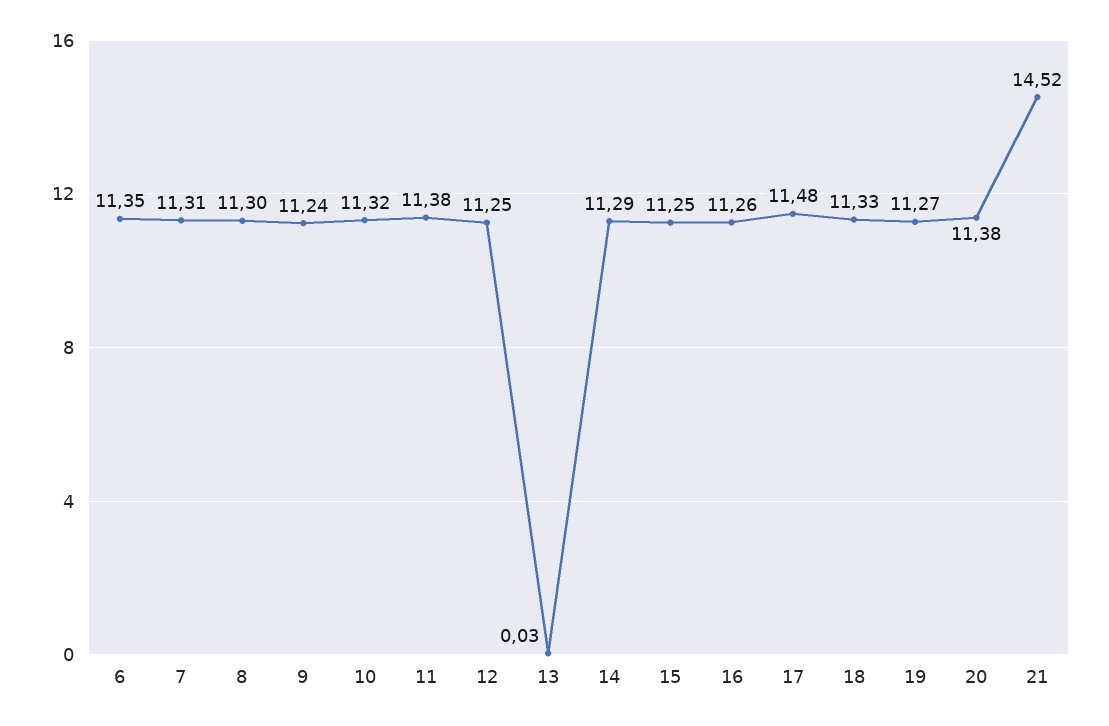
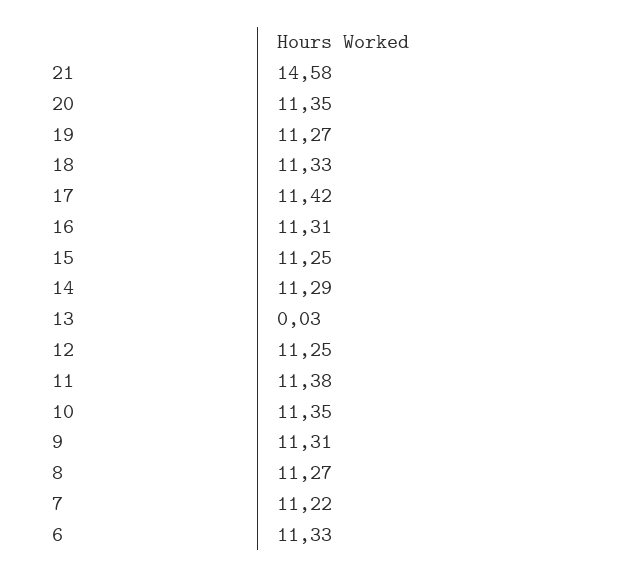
6: 11.35 -> 11.33
7: 11.31 -> 11.22
8: 11.3 -> 11.27
9: 11.24 -> 11.31
10: 11.32 -> 11.35
16: 11.26 -> 11.31
17: 11.48 -> 11.42
20: 11.38 -> 11.35
21: 14.52 -> 14.58

